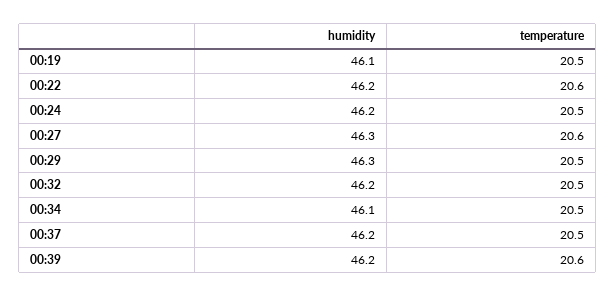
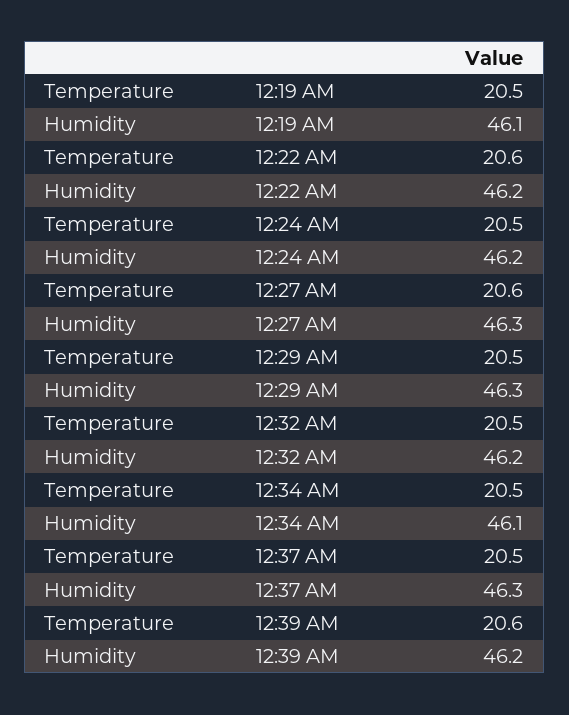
humidity, 00:37: 46.2 -> 46.3

